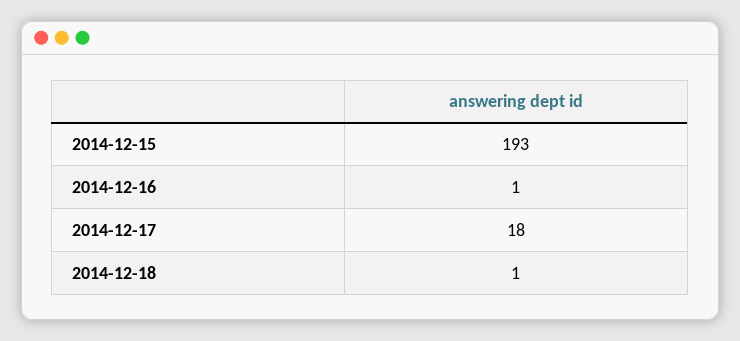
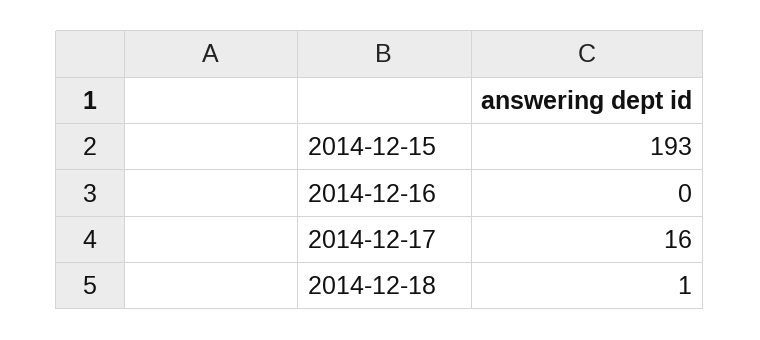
2014-12-16: 1 -> 0
2014-12-17: 18 -> 16

